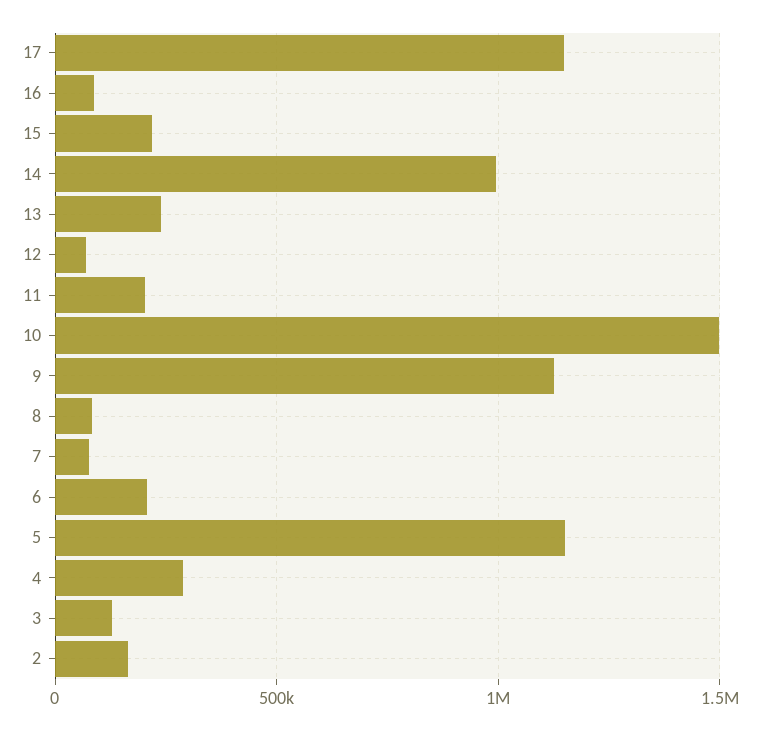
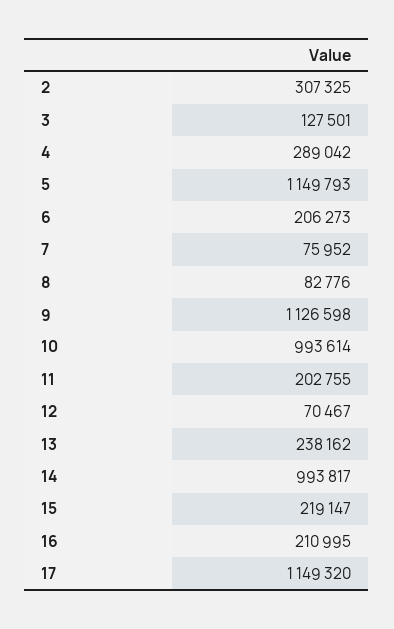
16: 100000 -> 210995
10: 1500000 -> 993614
2: 150000 -> 307325

